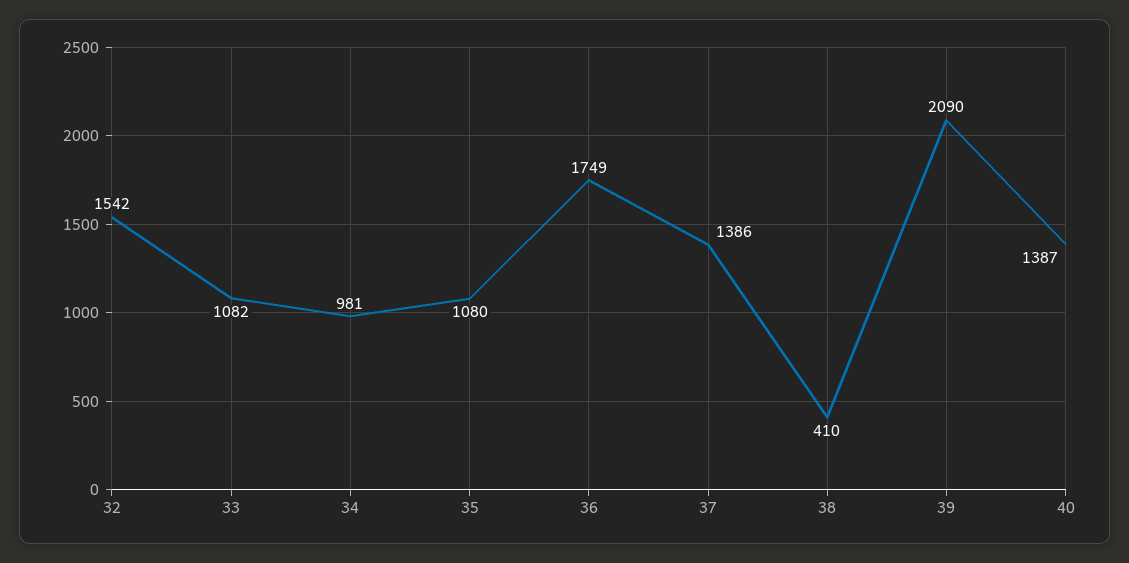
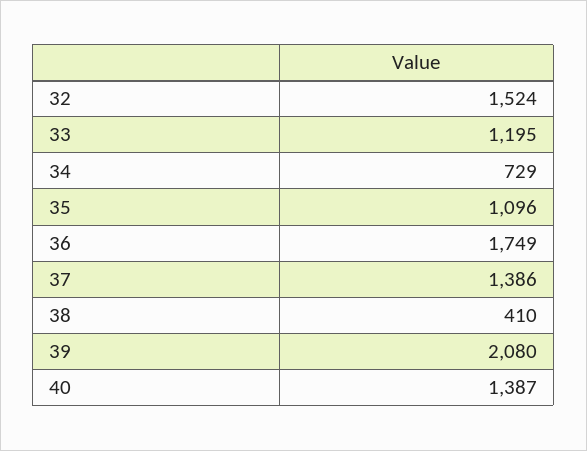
32: 1542 -> 1524
33: 1082 -> 1195
34: 981 -> 729
35: 1080 -> 1096
39: 2090 -> 2080

